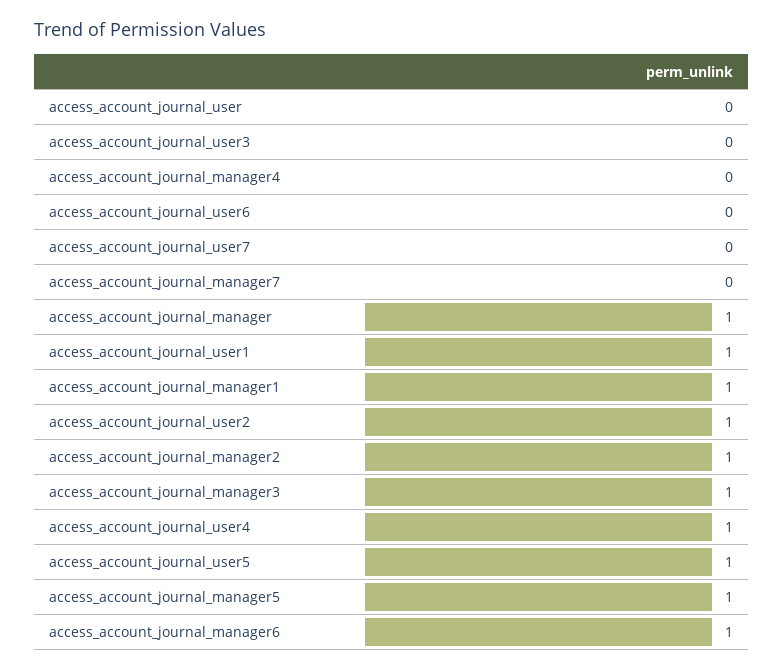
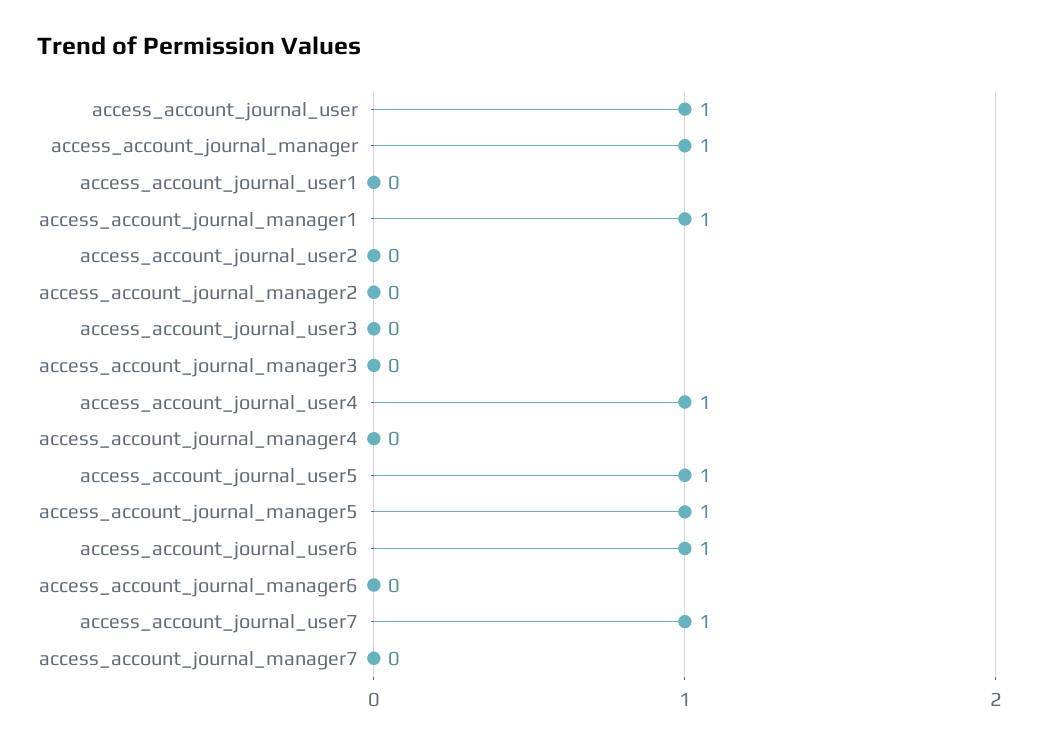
access_account_journal_user: 0 -> 1
access_account_journal_user6: 0 -> 1
access_account_journal_user7: 0 -> 1
access_account_journal_user1: 1 -> 0
access_account_journal_user2: 1 -> 0
access_account_journal_manager2: 1 -> 0
access_account_journal_manager3: 1 -> 0
access_account_journal_manager6: 1 -> 0

